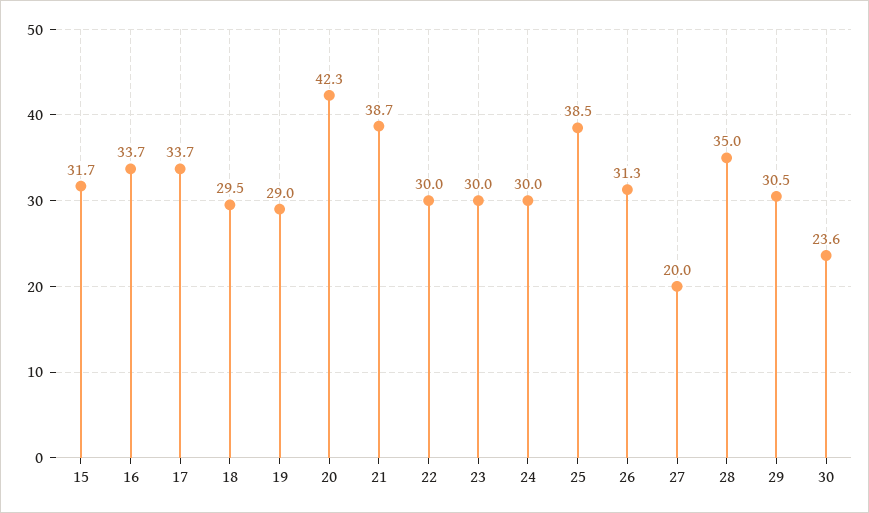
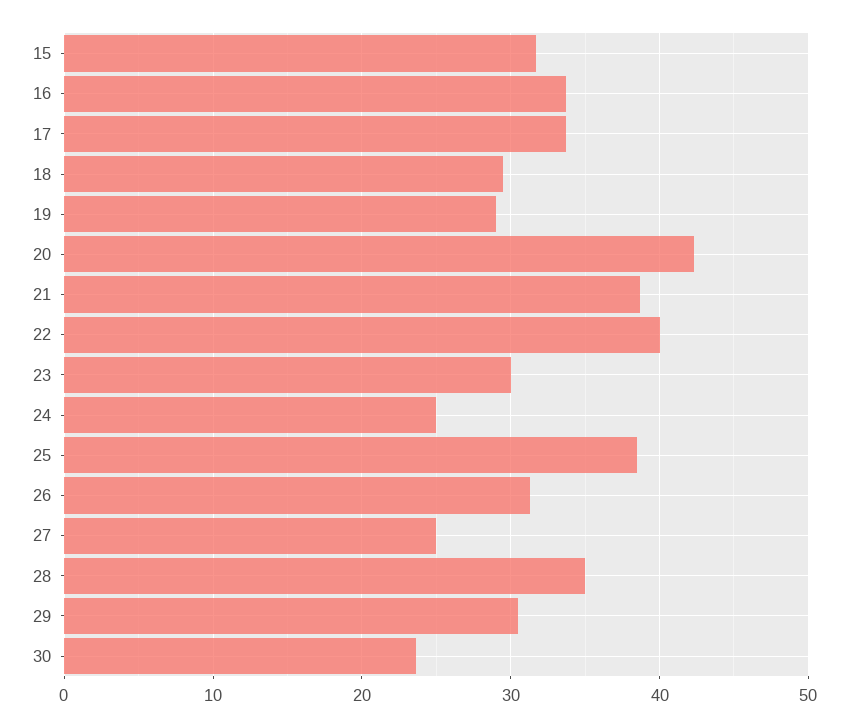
22: 30 -> 40
24: 30 -> 25
27: 20 -> 25

